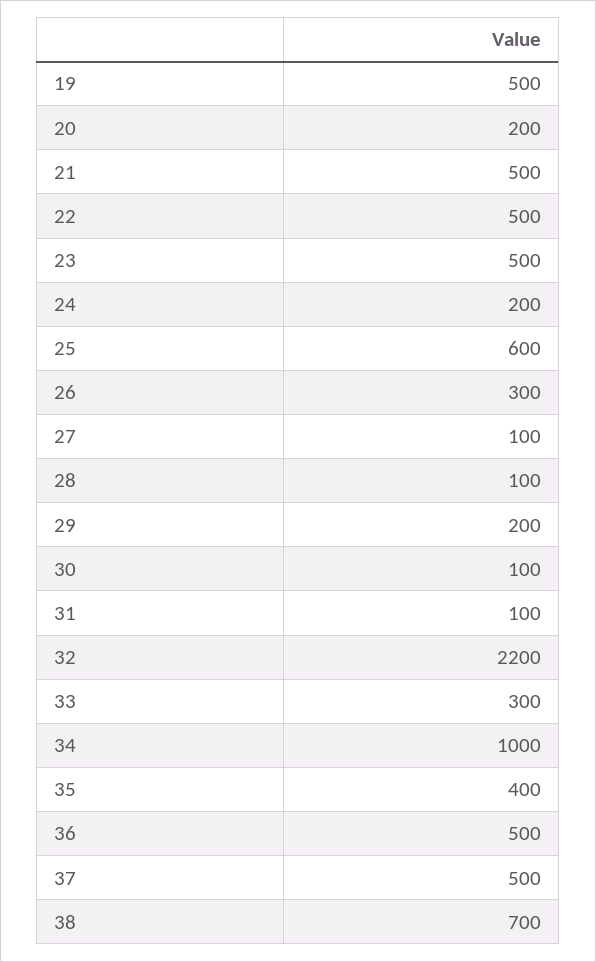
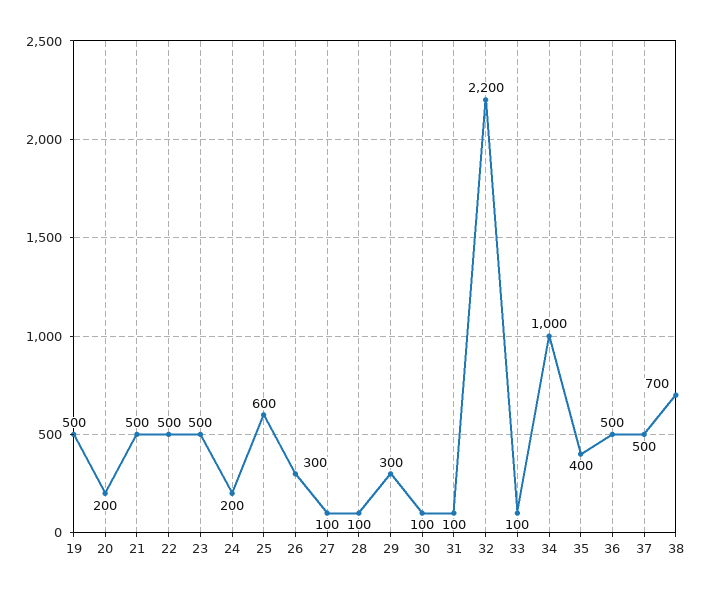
29: 200 -> 300
33: 300 -> 100

